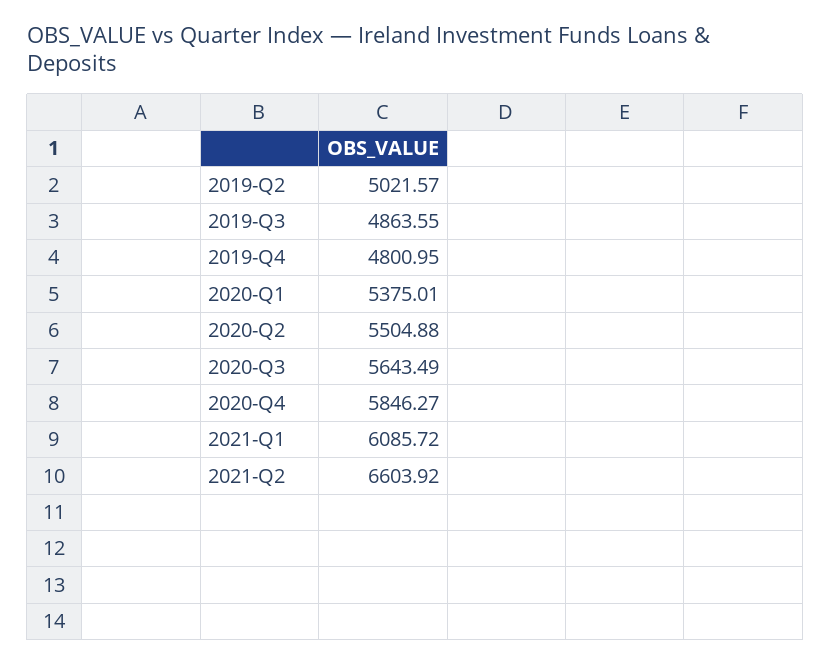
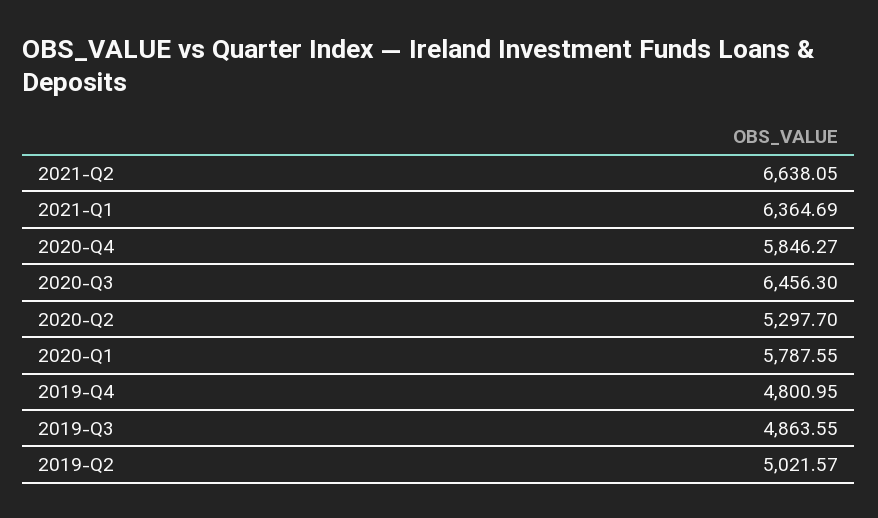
2020-Q1: 5375.01 -> 5787.55
2020-Q2: 5504.88 -> 5297.7
2020-Q3: 5643.49 -> 6456.3
2021-Q1: 6085.72 -> 6364.69
2021-Q2: 6603.92 -> 6638.05

